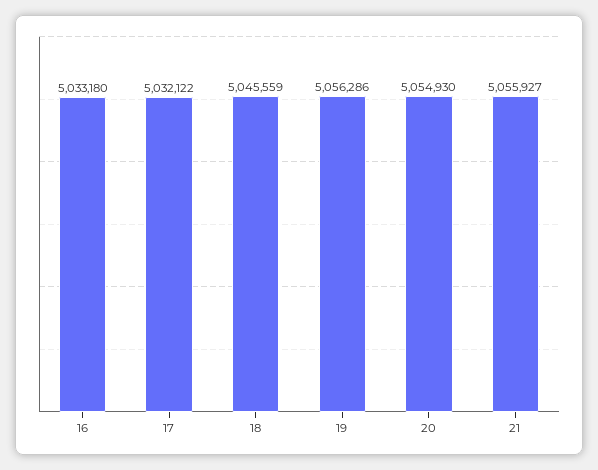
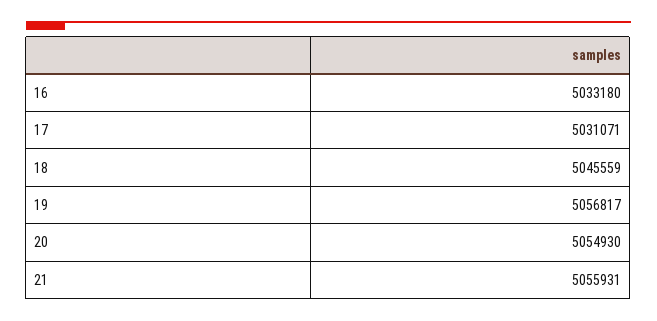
17: 5032122 -> 5031071
19: 5056286 -> 5056817
21: 5055927 -> 5055931

